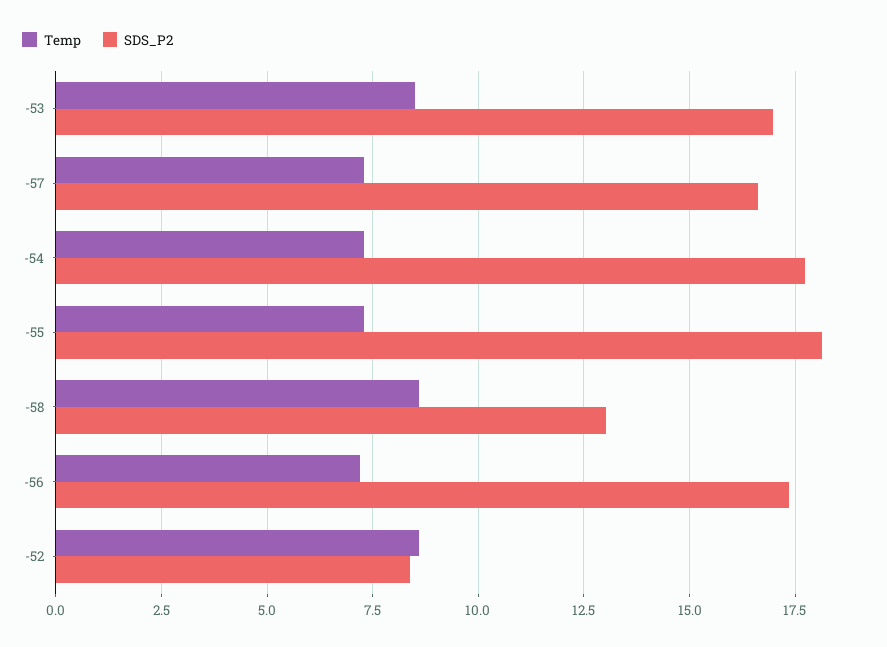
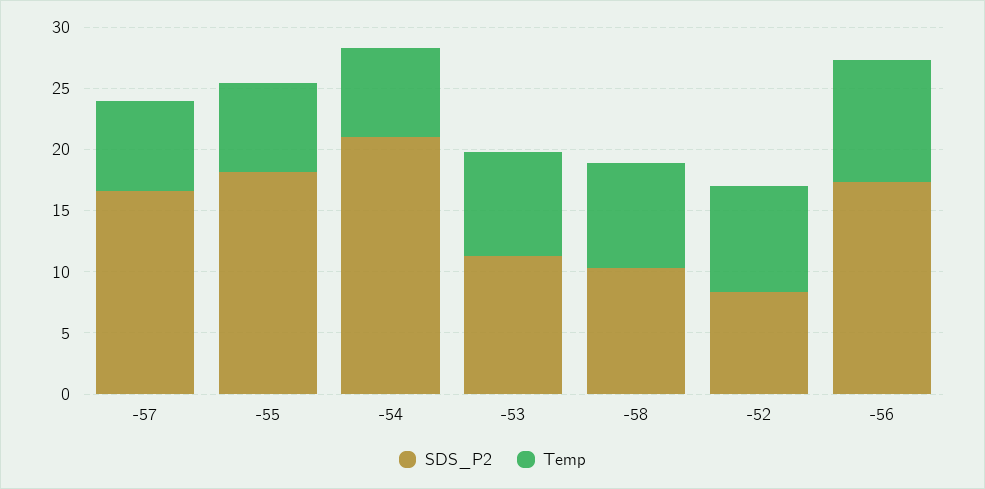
SDS_P2, -53: 17 -> 11
SDS_P2, -54: 17.75 -> 21
SDS_P2, -58: 13 -> 10
Temp, -56: 7.25 -> 10

